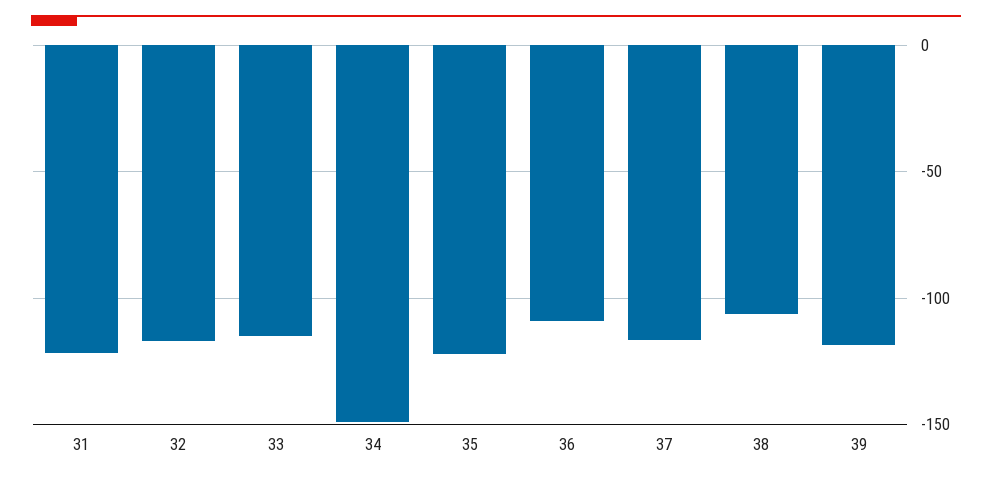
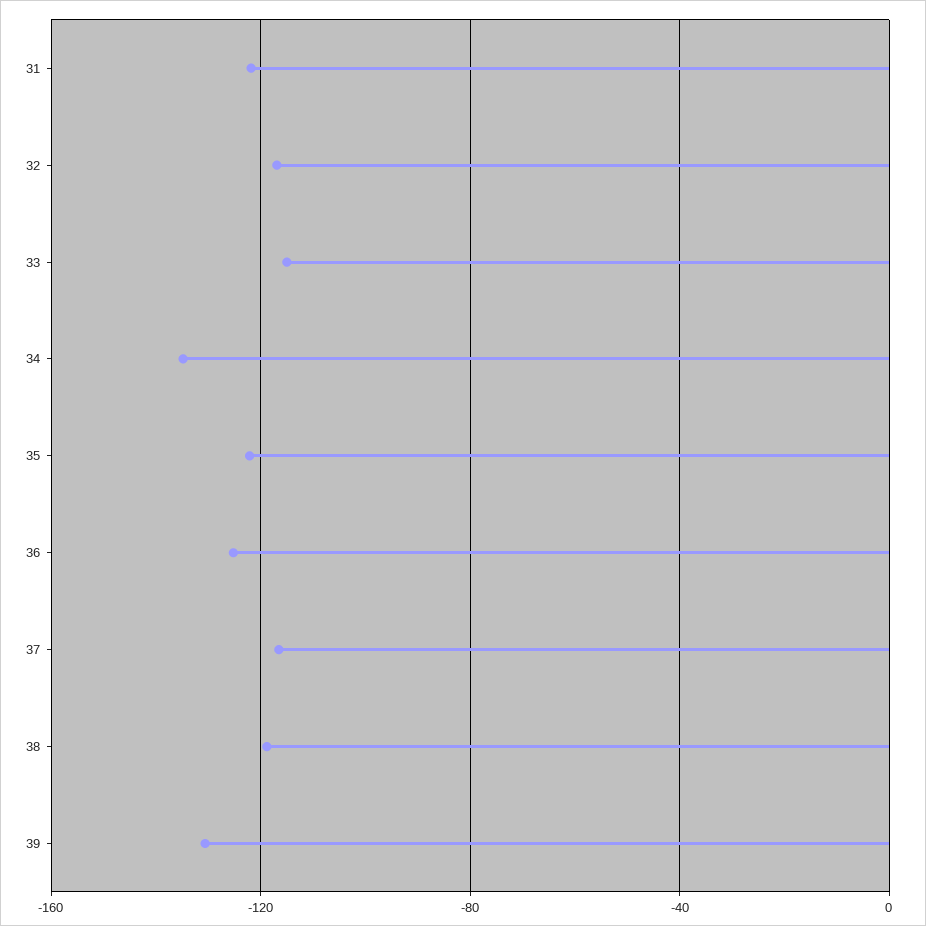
34: -150 -> -135
36: -110 -> -125
38: -105 -> -120
39: -120 -> -130

